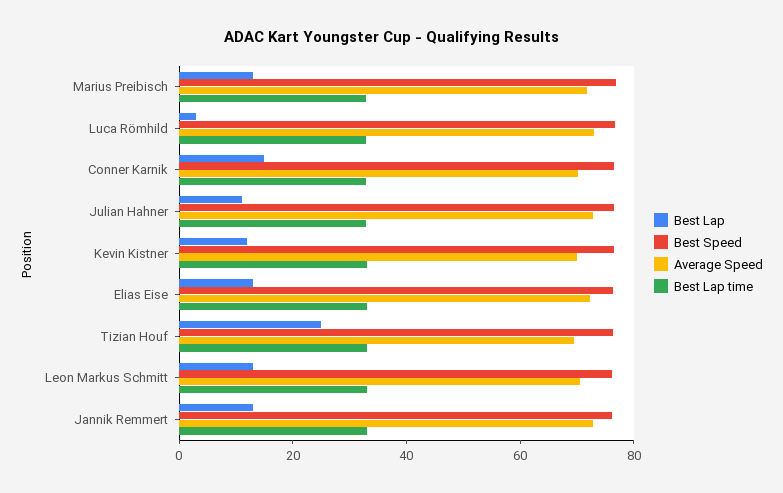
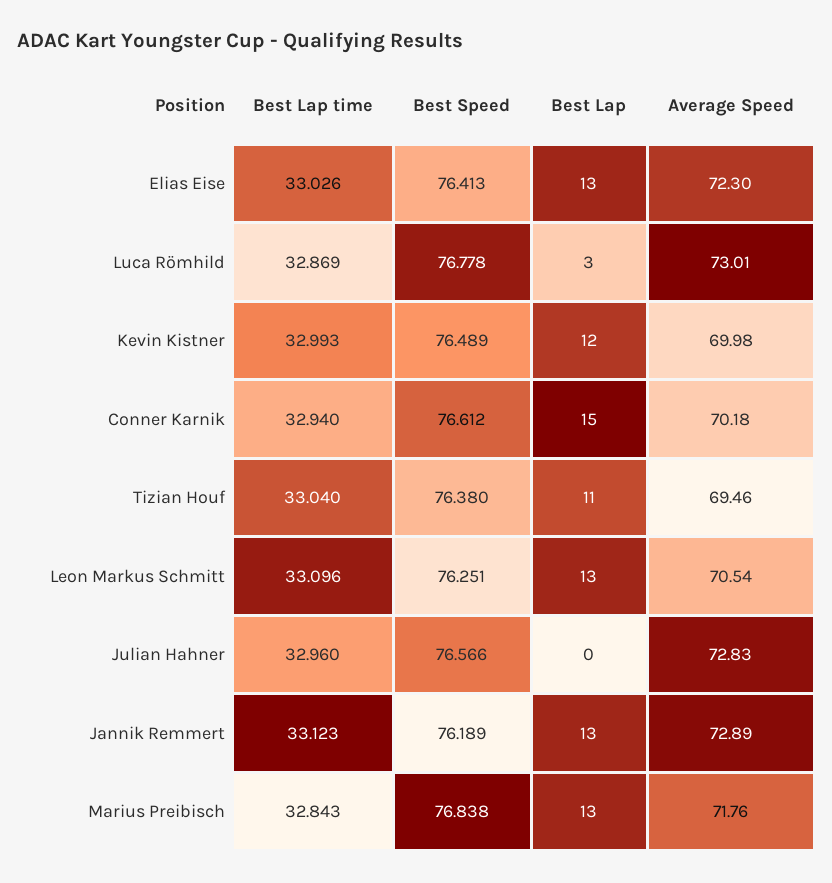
Best Lap, Julian Hahner: 10 -> 0
Best Lap, Tizian Houf: 25 -> 11

